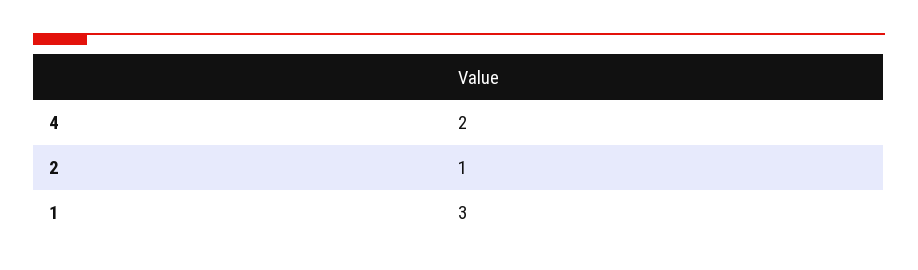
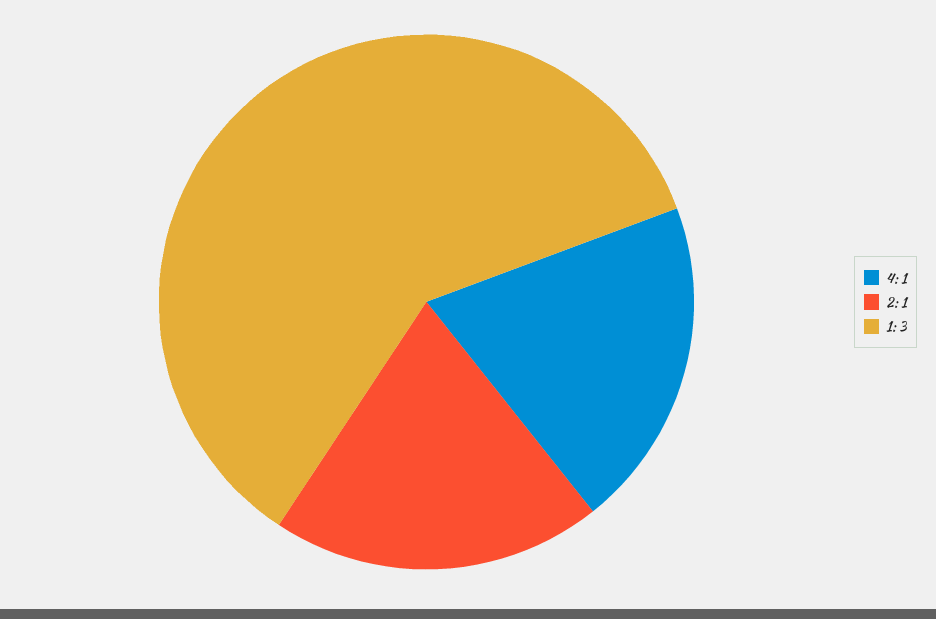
4: 2 -> 1

